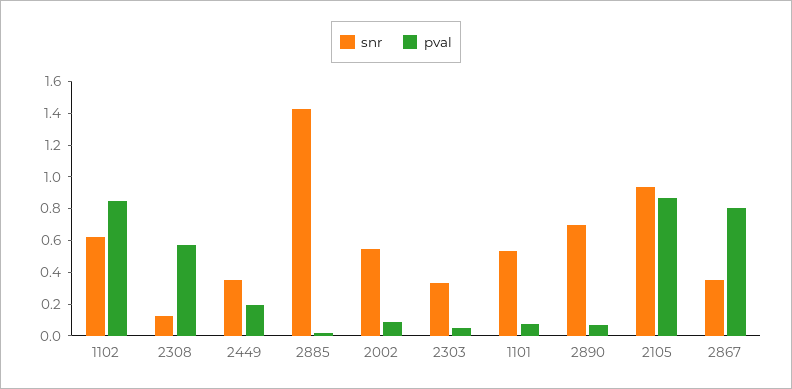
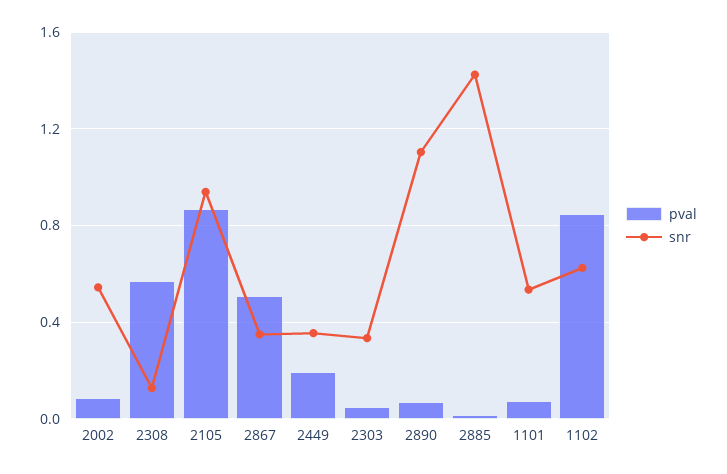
snr, 2890: 0.7 -> 1.1
pval, 2867: 0.8 -> 0.5

